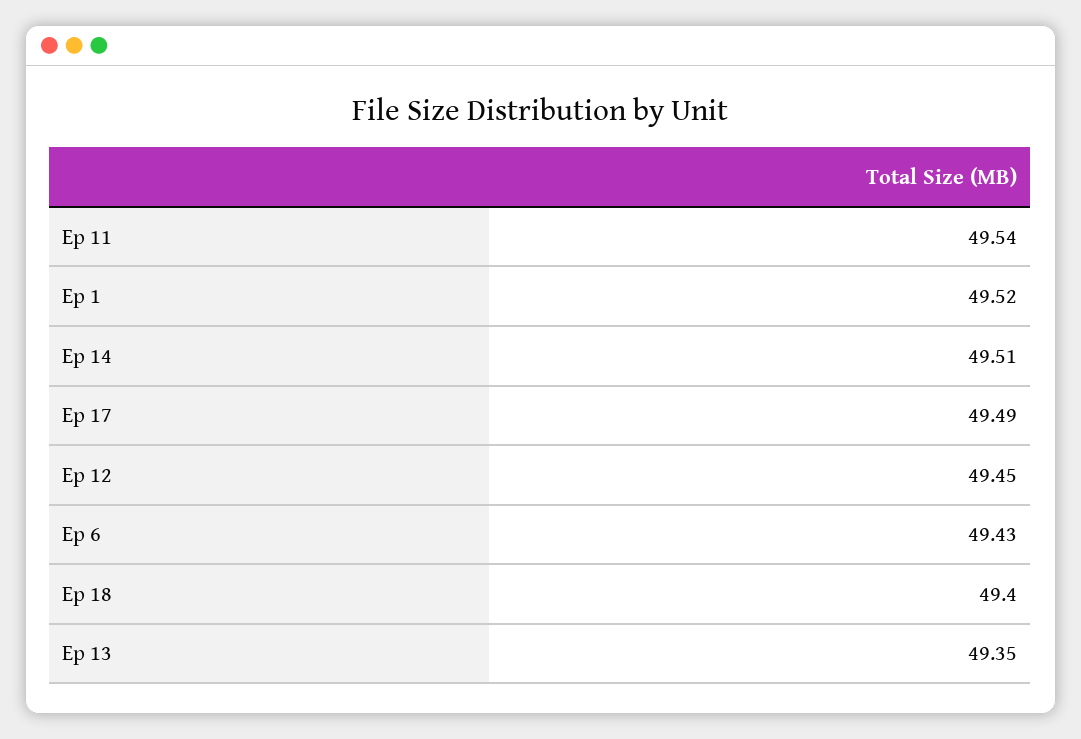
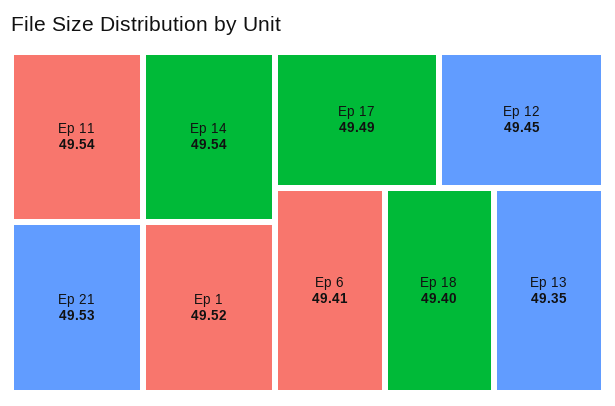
Ep 14: 49.51 -> 49.54
Ep 6: 49.43 -> 49.41
Ep 21: none -> 49.53

